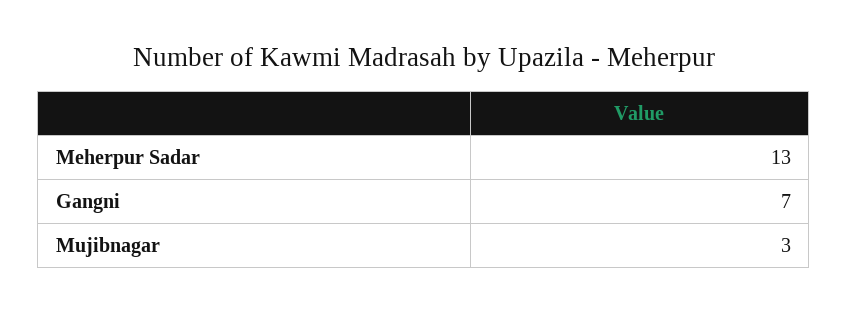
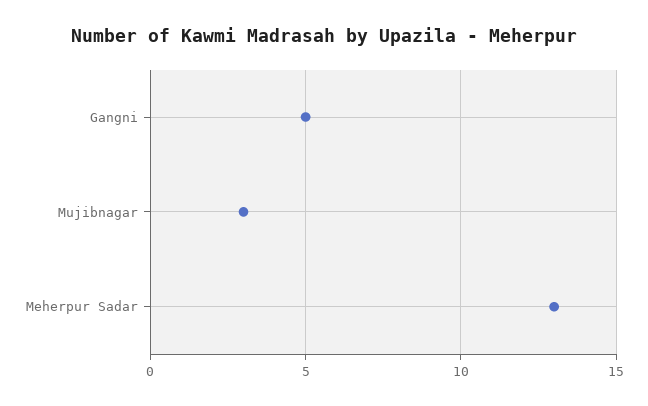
Gangni: 7 -> 5

